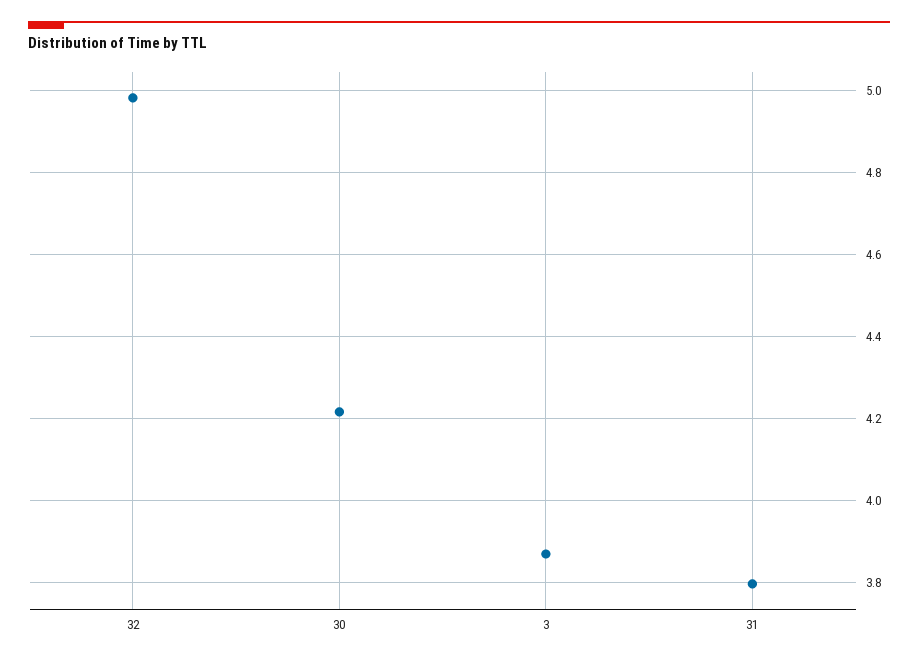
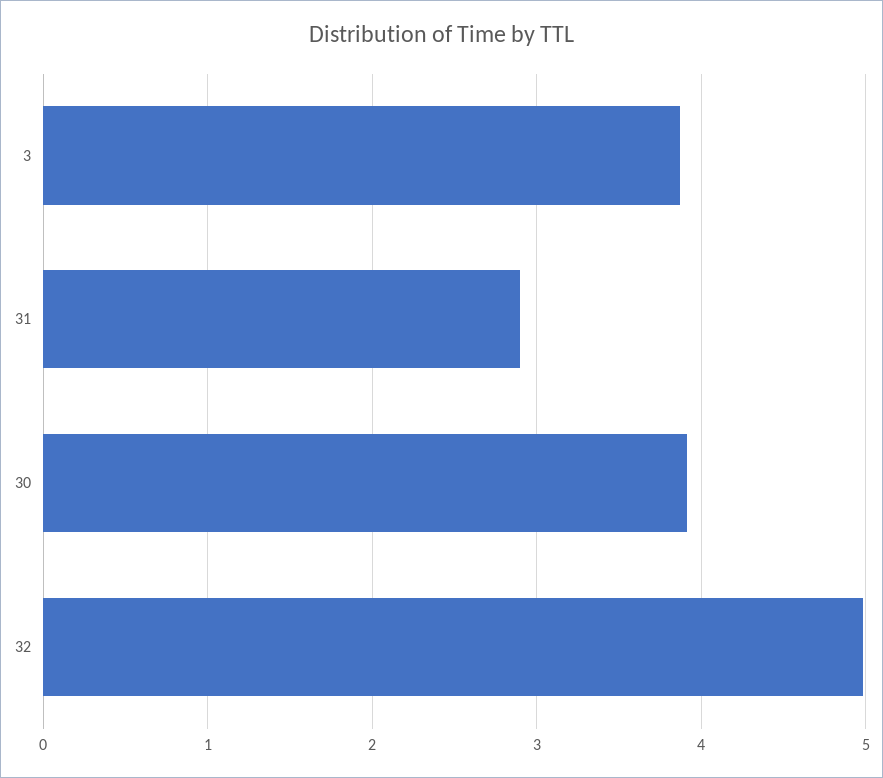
30: 4.22 -> 3.9
31: 3.8 -> 2.9

